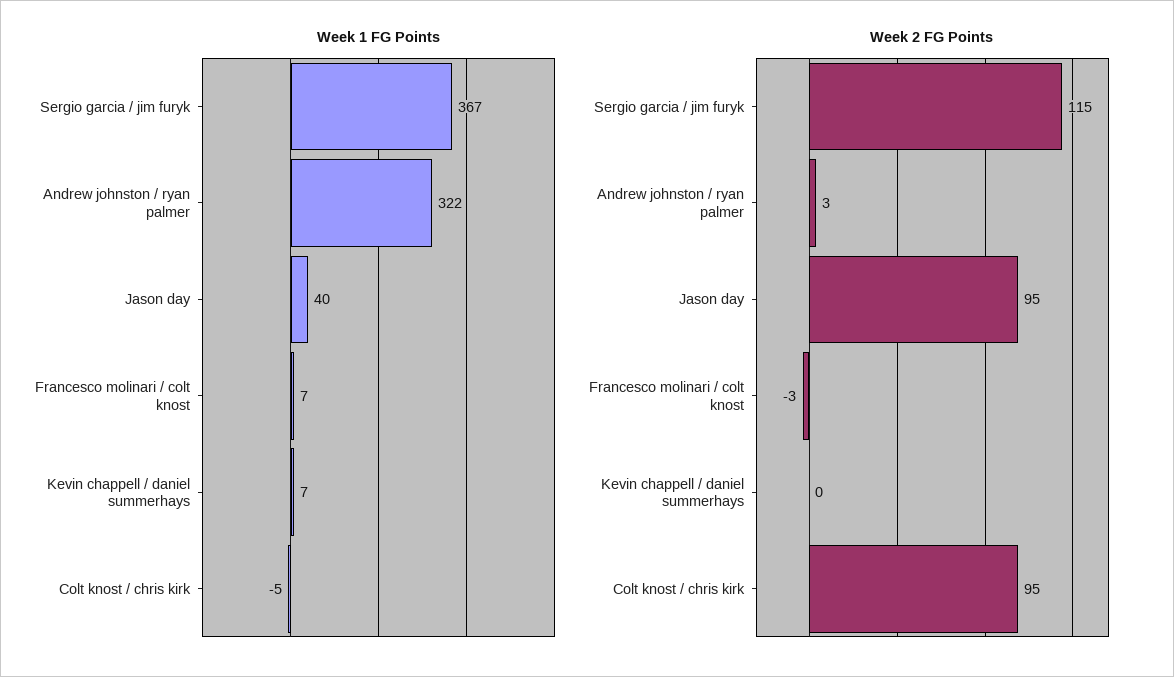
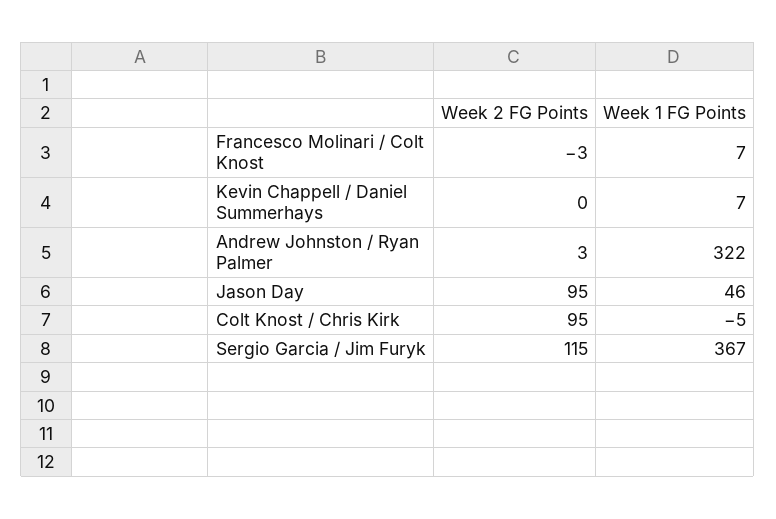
Week 1 FG Points, Jason day: 40 -> 46

